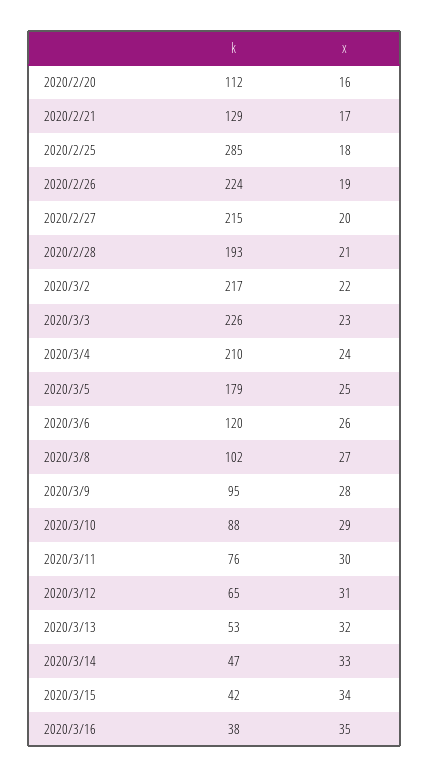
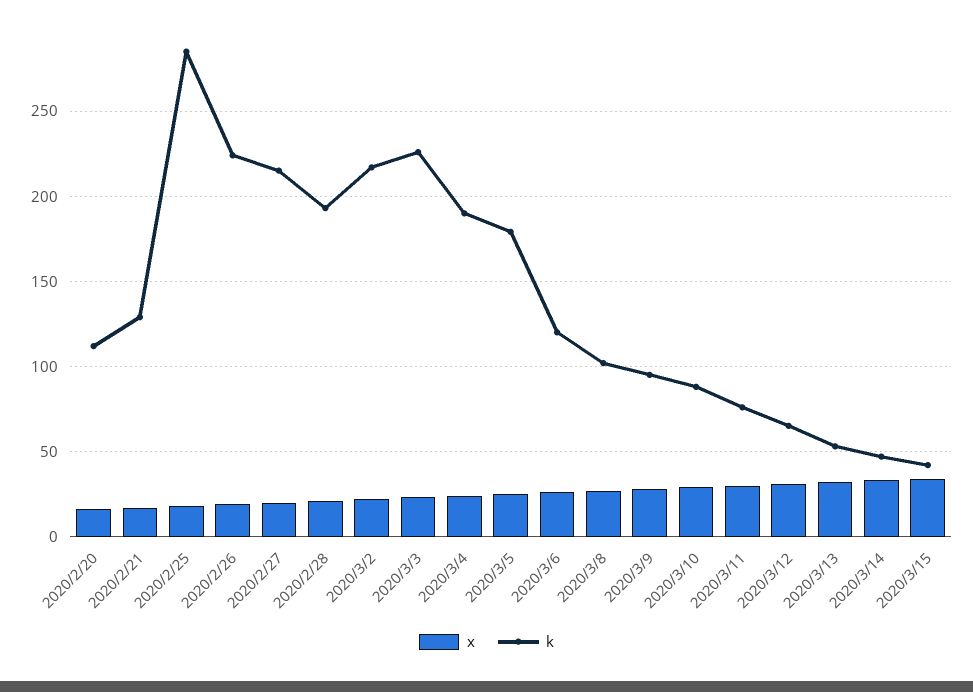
k, 2020/3/4: 210 -> 190
k, 2020/3/16: 38 -> none
x, 2020/3/16: 35 -> none

